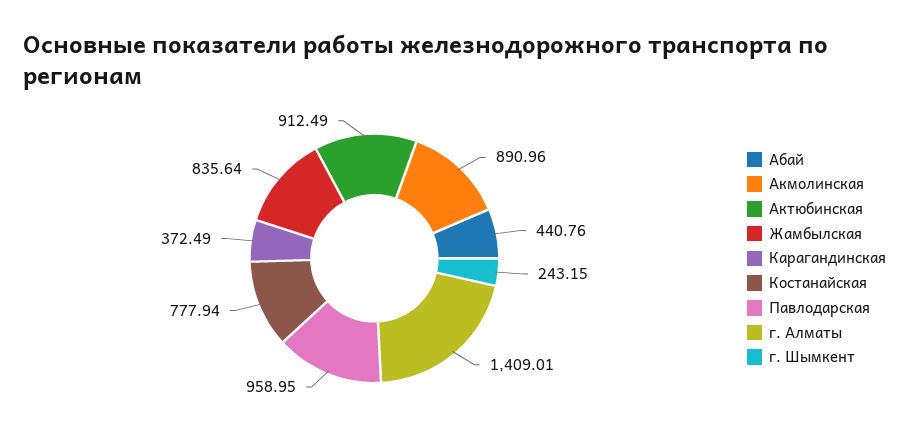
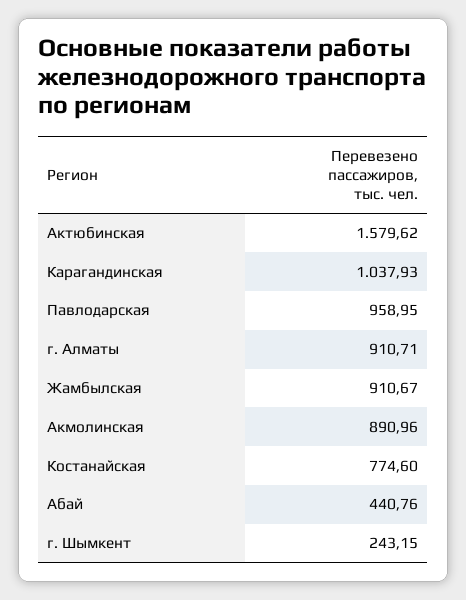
Актюбинская: 912.49 -> 1579.62
Жамбылская: 835.64 -> 910.67
Карагандинская: 372.49 -> 1037.93
Костанайская: 777.94 -> 774.6
г. Алматы: 1409.01 -> 910.71

